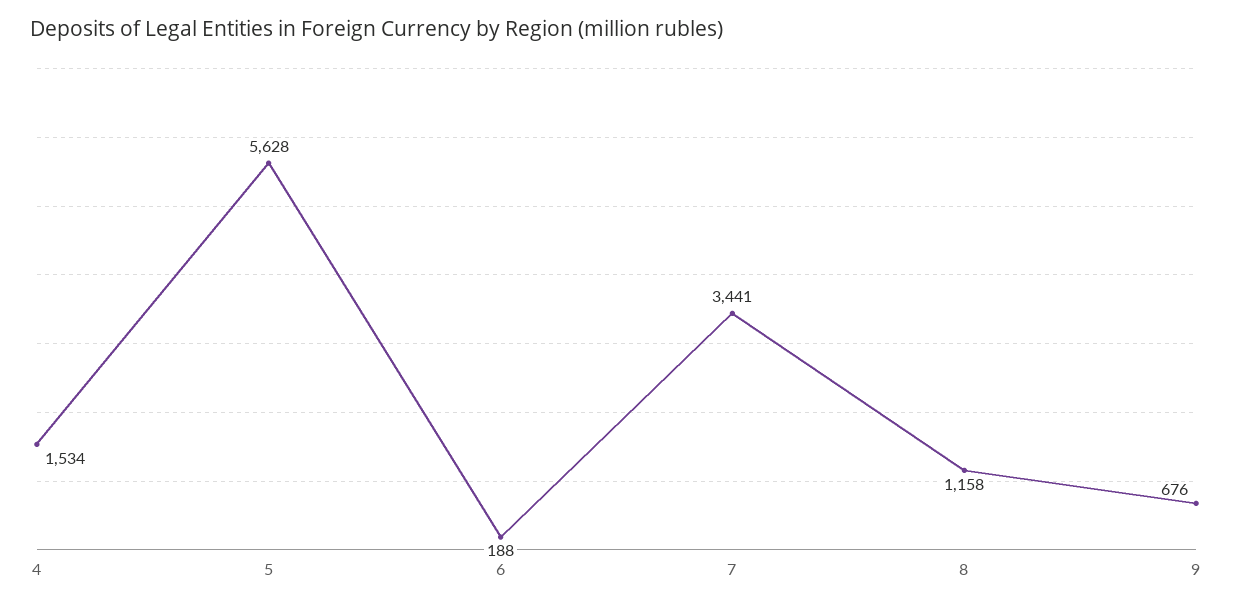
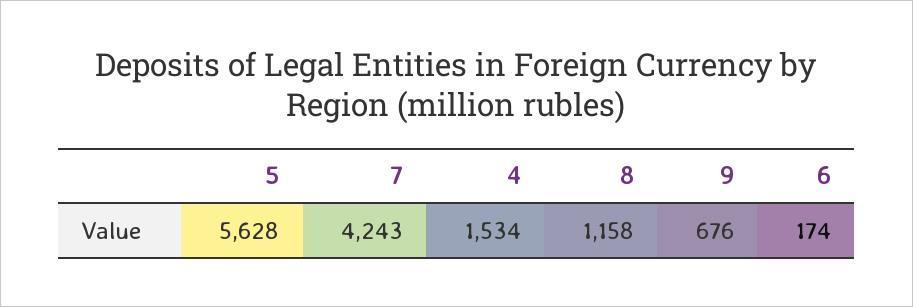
6: 188 -> 174
7: 3441 -> 4243

